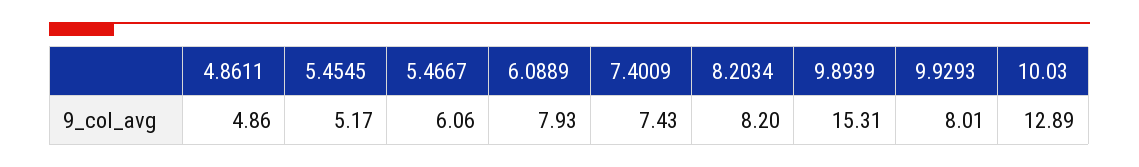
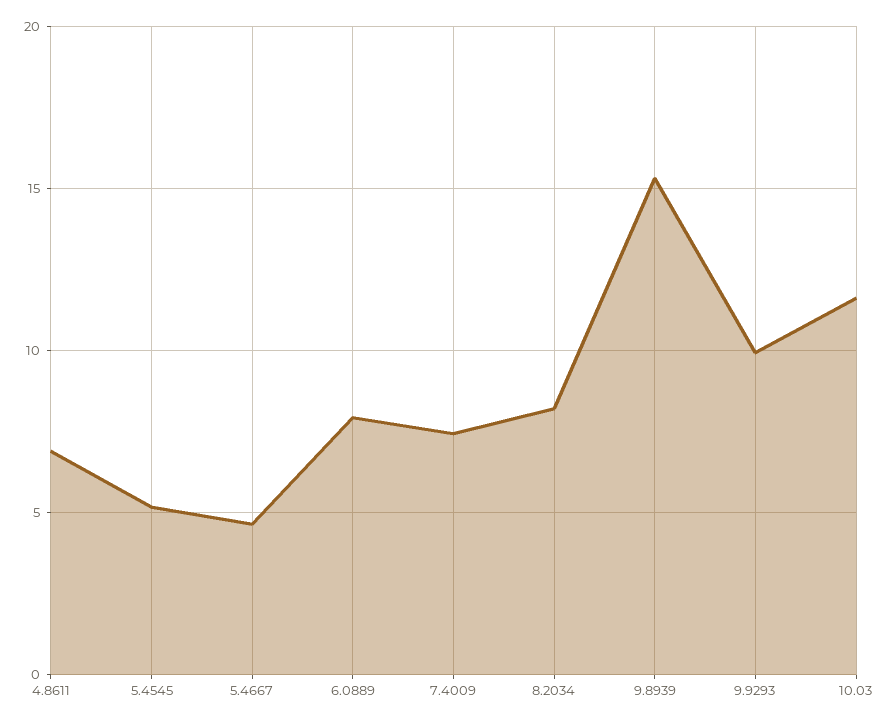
4.8611: 4.86 -> 7
5.4667: 6.06 -> 4.5
9.9293: 8.01 -> 10
10.03: 12.89 -> 11.5

